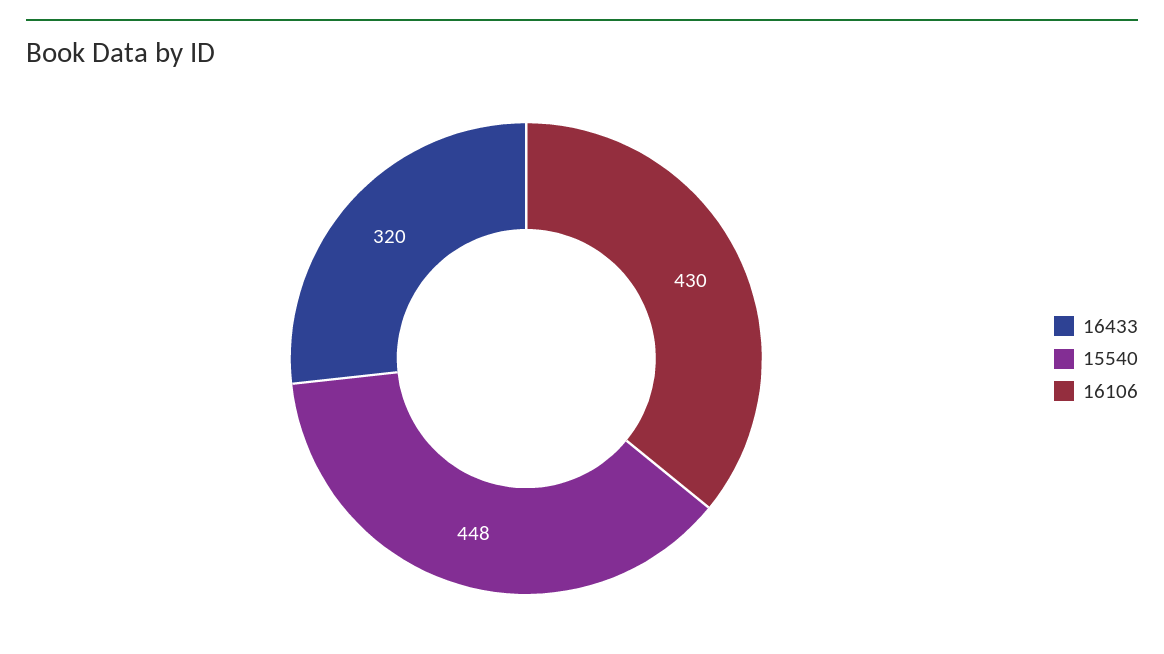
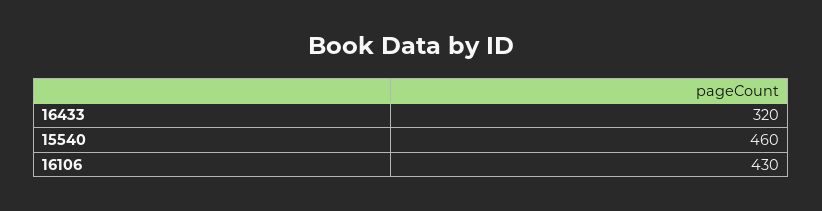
15540: 448 -> 460

